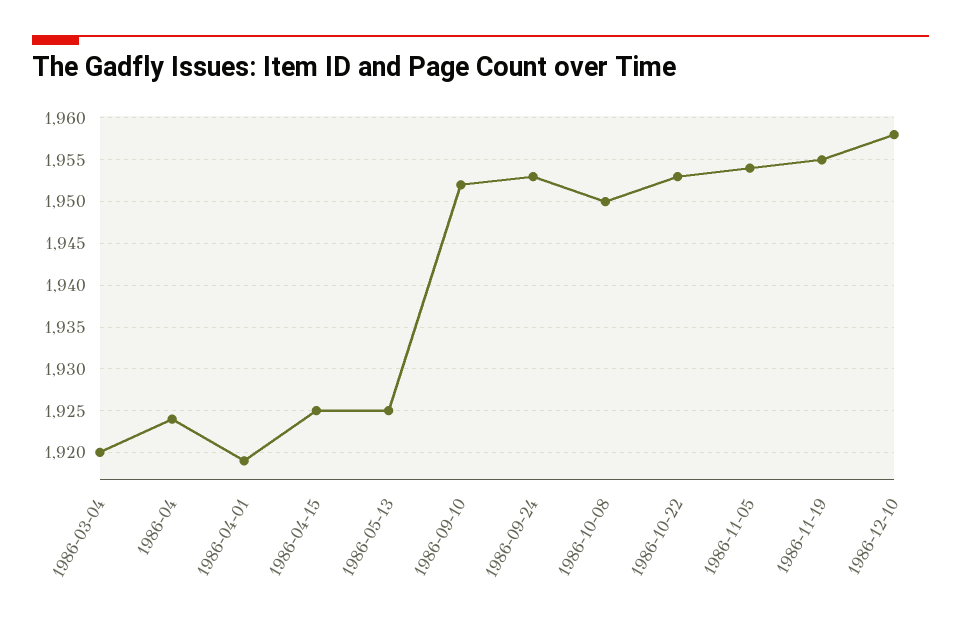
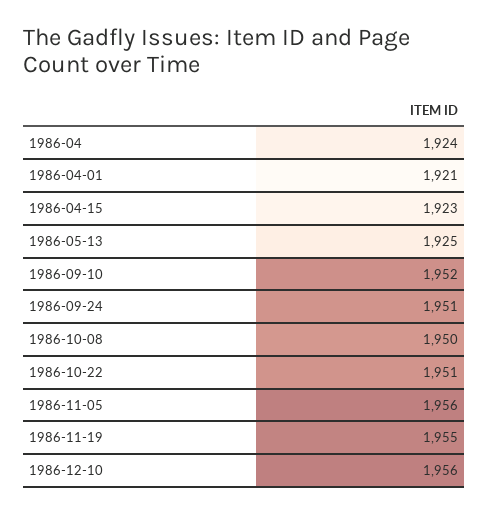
1986-03-04: 1920 -> none
1986-04-01: 1919 -> 1921
1986-04-15: 1925 -> 1923
1986-09-24: 1953 -> 1951
1986-10-22: 1953 -> 1951
1986-11-05: 1954 -> 1956
1986-12-10: 1958 -> 1956

